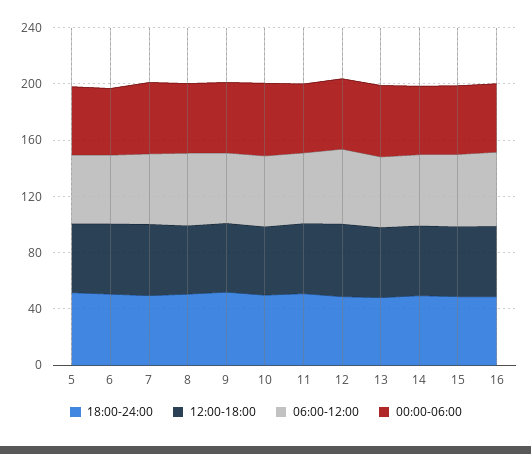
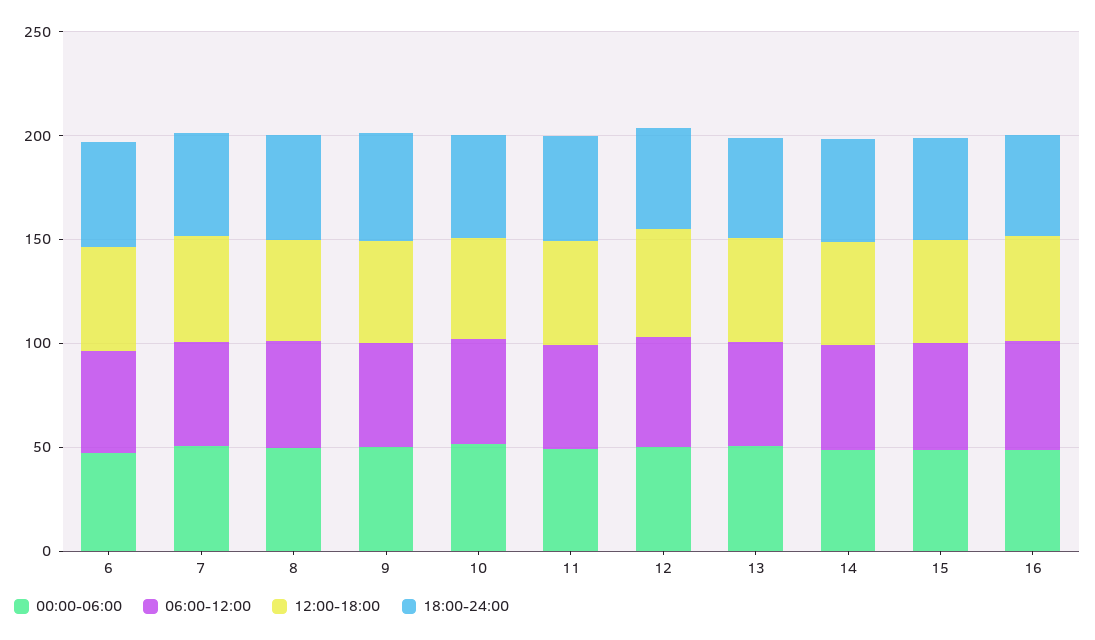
18:00-24:00, 5: 50 -> none
12:00-18:00, 5: 50 -> none
06:00-12:00, 5: 50 -> none
00:00-06:00, 5: 50 -> none

